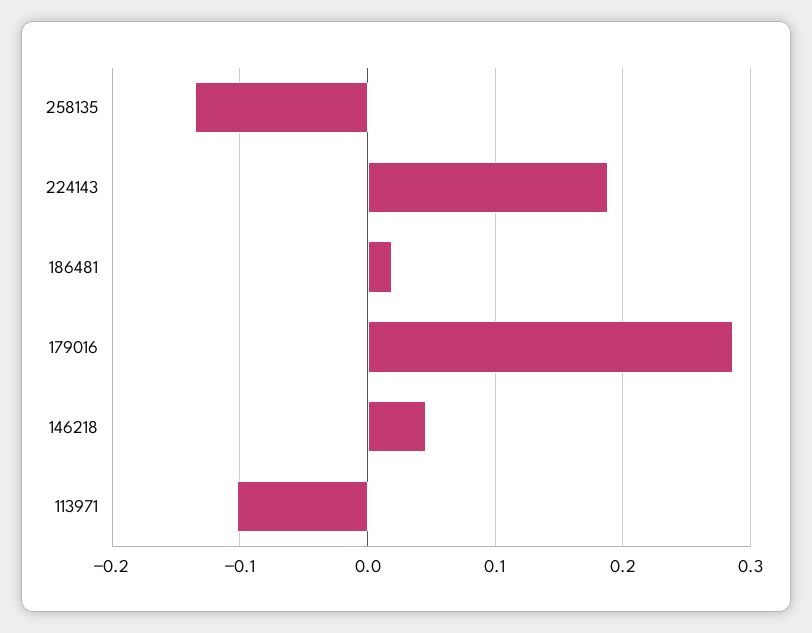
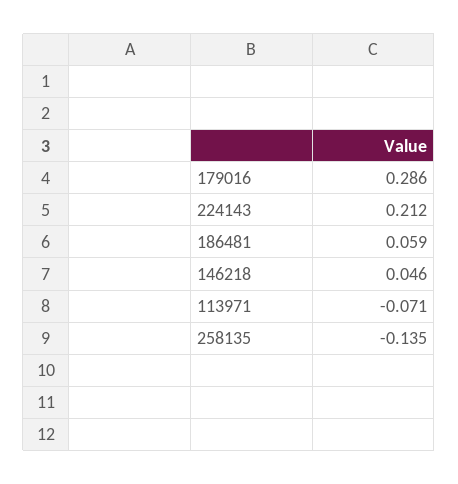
224143: 0.19 -> 0.212
186481: 0.02 -> 0.059
113971: -0.1 -> -0.071

